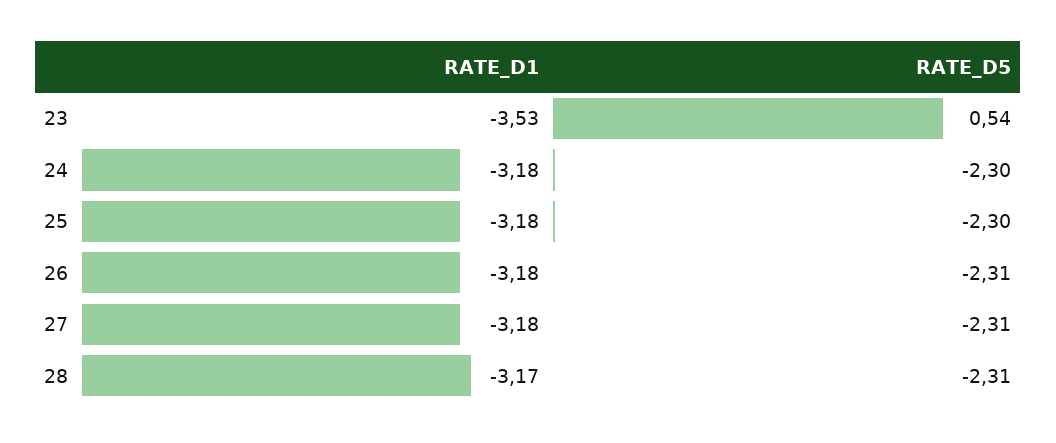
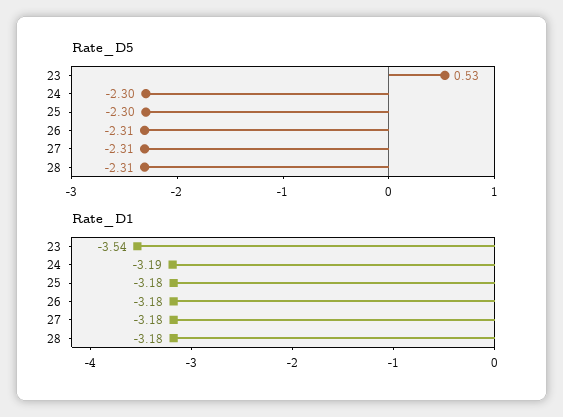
RATE_D1, 23: -3.53 -> -3.54
RATE_D5, 23: 0.54 -> 0.53
RATE_D1, 24: -3.18 -> -3.19
RATE_D1, 28: -3.17 -> -3.18

